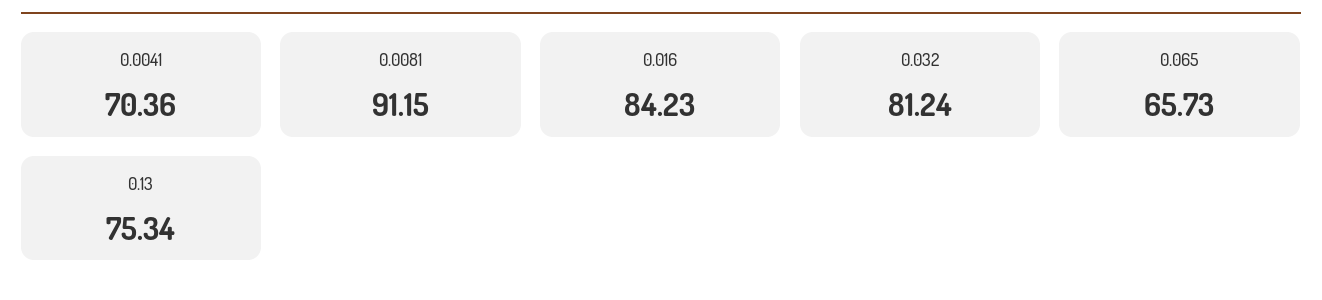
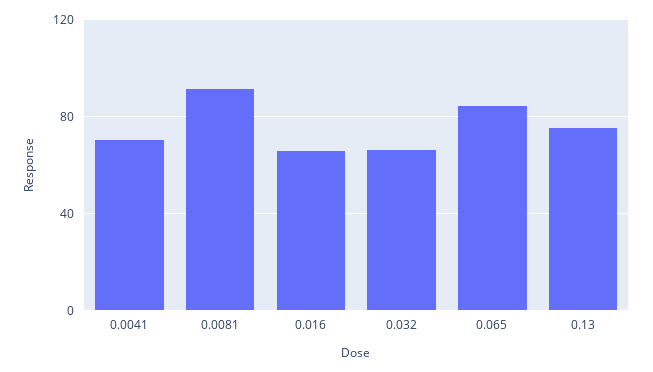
0.016: 84.23 -> 65
0.032: 81.24 -> 65
0.065: 65.73 -> 85

